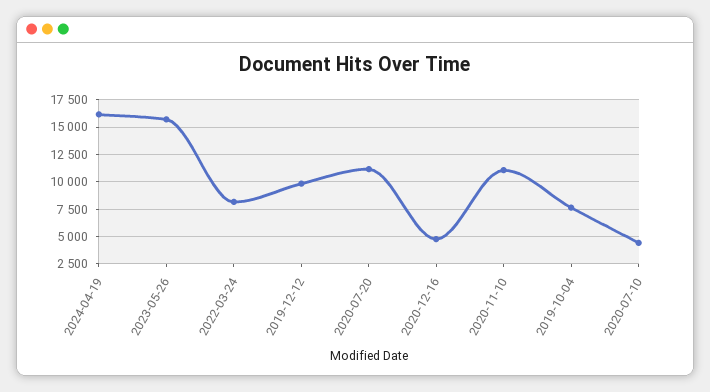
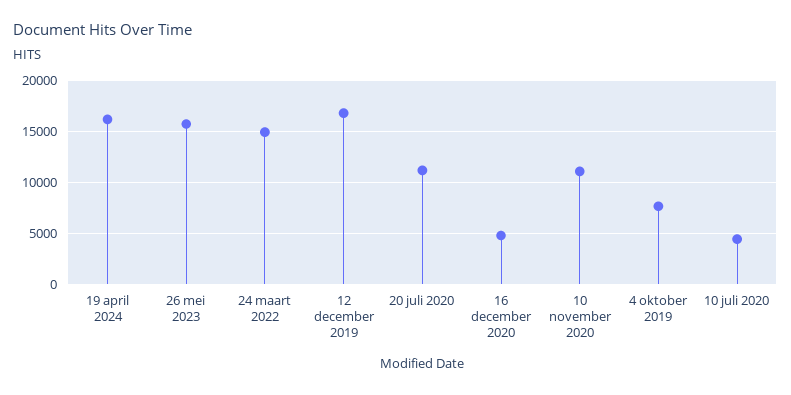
2022-03-24: 7500 -> 15000
2019-12-12: 10000 -> 17000

